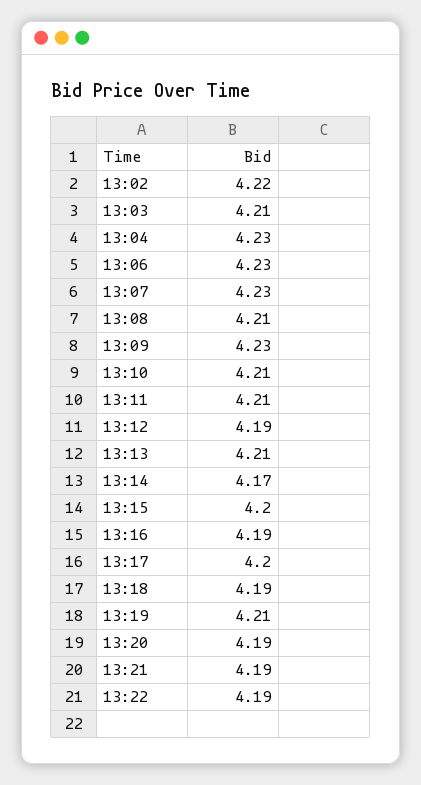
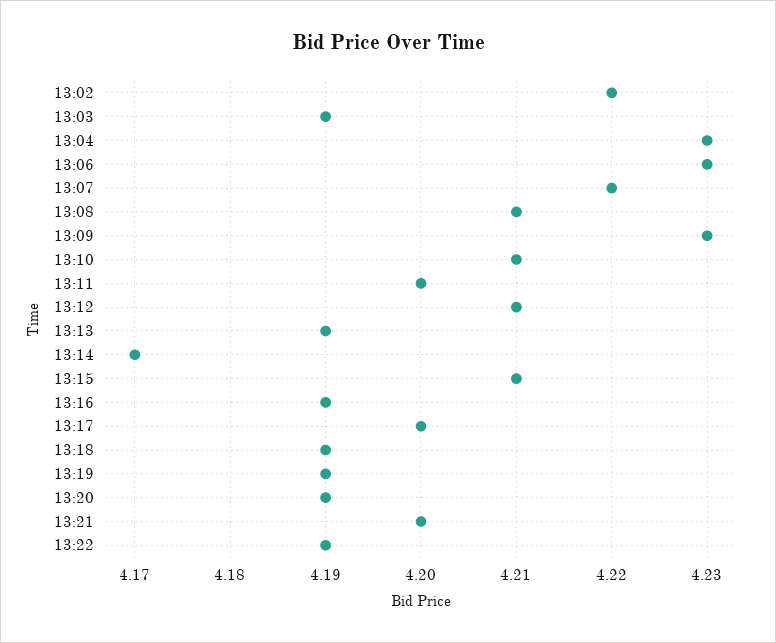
13:03: 4.21 -> 4.19
13:07: 4.23 -> 4.22
13:11: 4.21 -> 4.2
13:12: 4.19 -> 4.21
13:13: 4.21 -> 4.19
13:15: 4.2 -> 4.21
13:19: 4.21 -> 4.19
13:21: 4.19 -> 4.2

